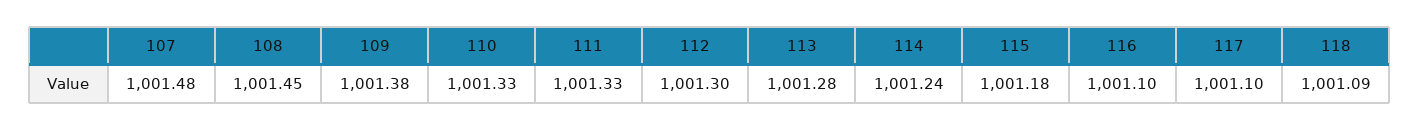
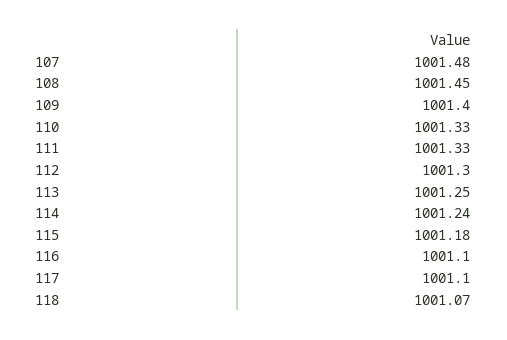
109: 1001.38 -> 1001.4
113: 1001.28 -> 1001.25
118: 1001.09 -> 1001.07

